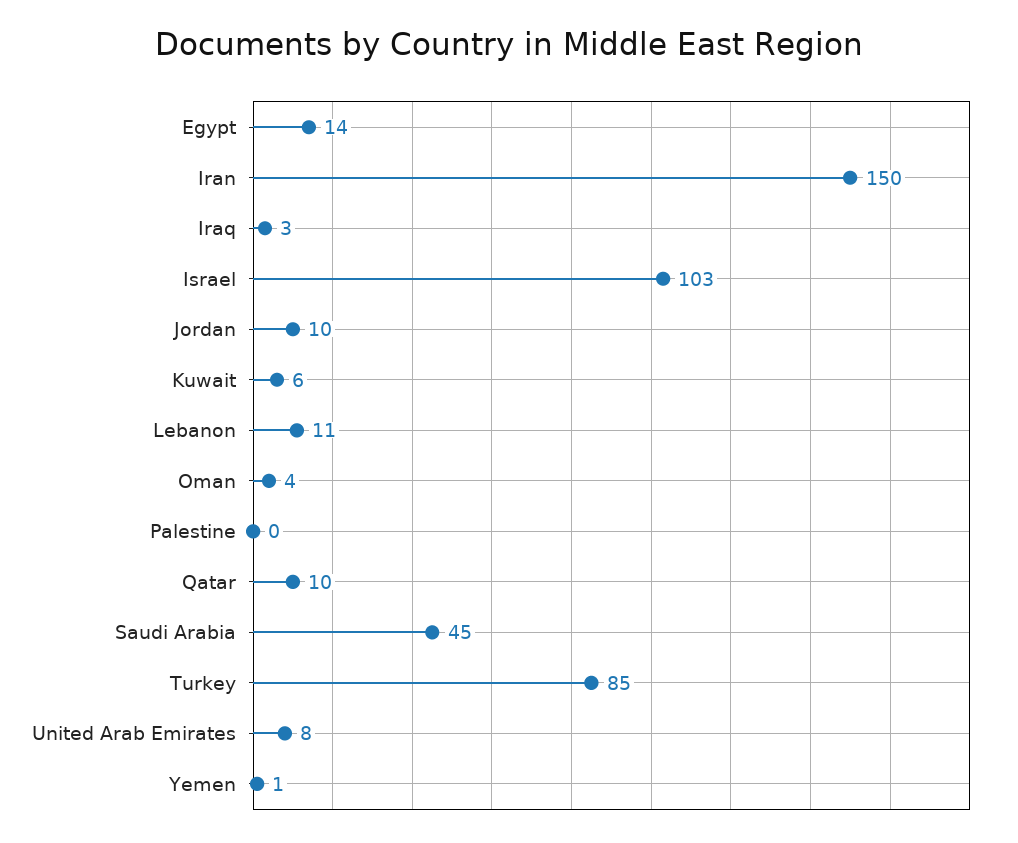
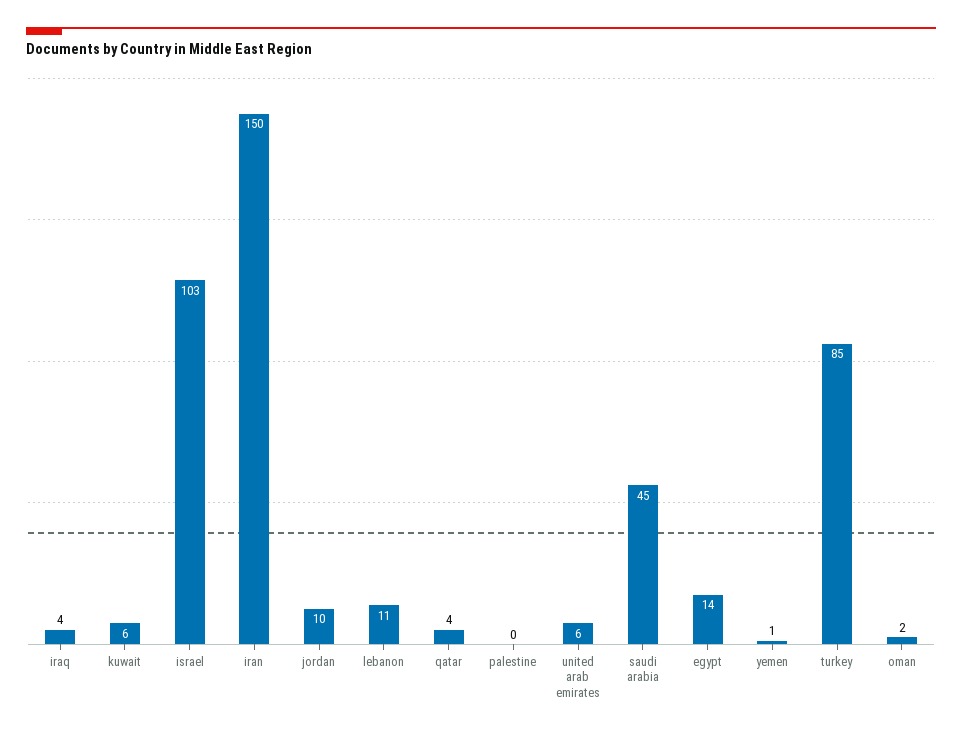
Iraq: 3 -> 4
Oman: 4 -> 2
Qatar: 10 -> 4
United Arab Emirates: 8 -> 6

